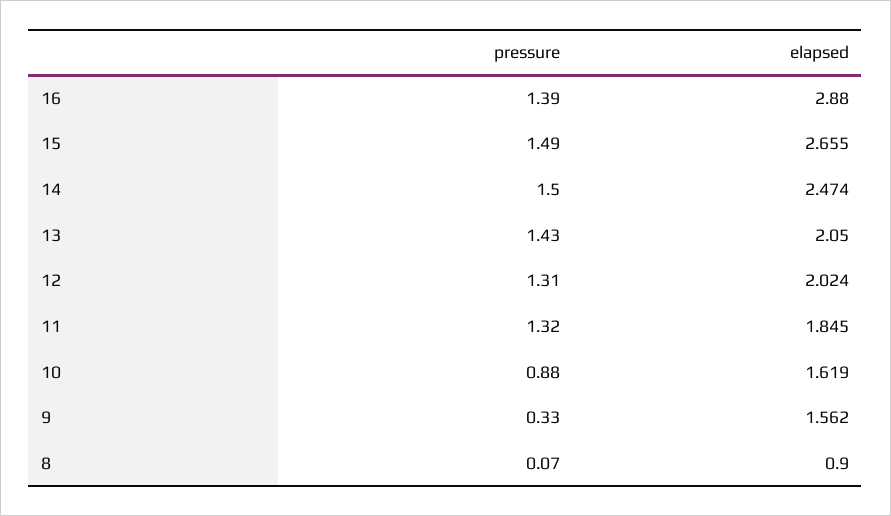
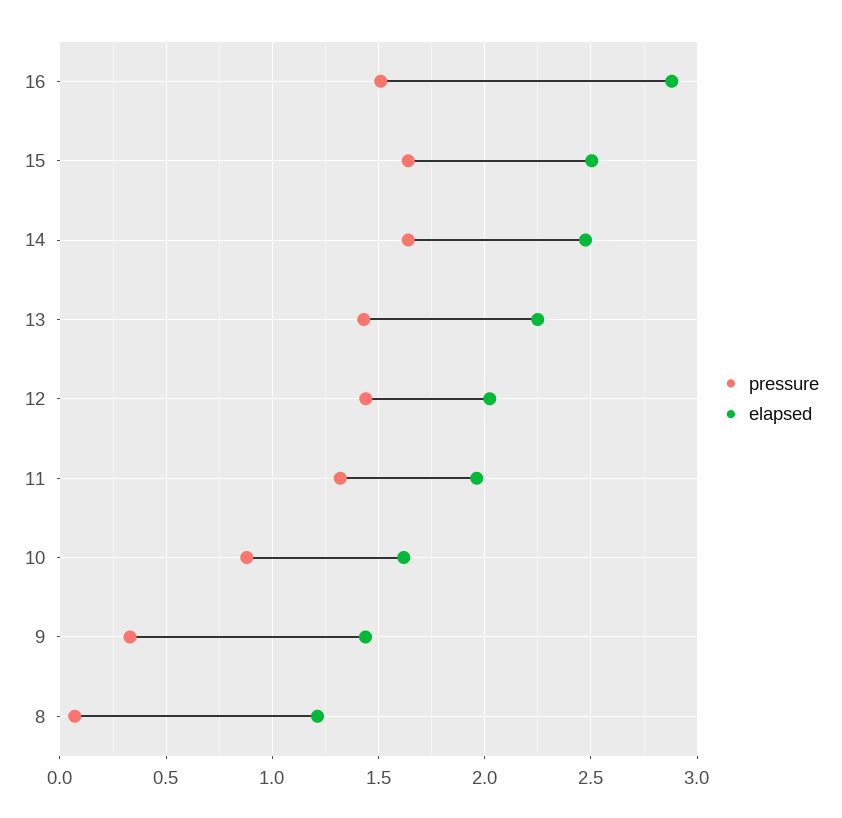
pressure, 16: 1.39 -> 1.5
pressure, 15: 1.49 -> 1.65
elapsed, 15: 2.655 -> 2.5
pressure, 14: 1.5 -> 1.65
elapsed, 13: 2.05 -> 2.25
pressure, 12: 1.31 -> 1.45
elapsed, 11: 1.845 -> 1.95
elapsed, 9: 1.562 -> 1.45
elapsed, 8: 0.9 -> 1.2

